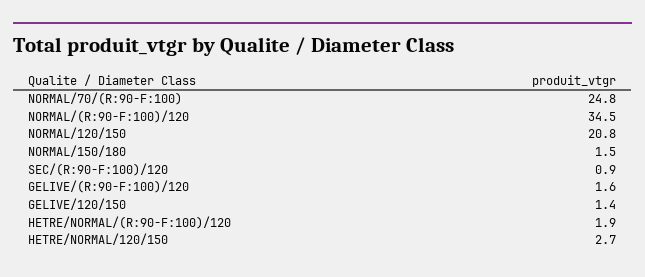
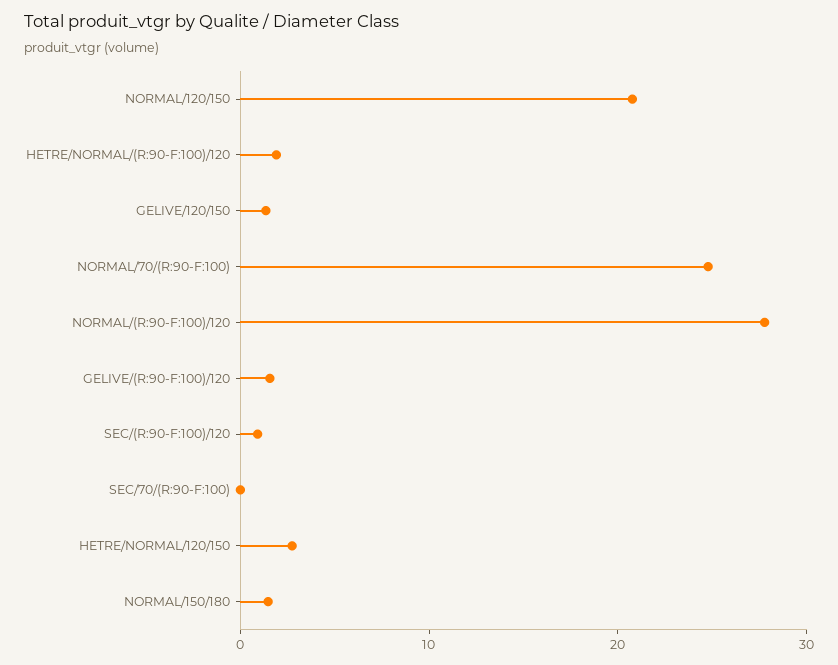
NORMAL/(R:90-F:100)/120: 34.5 -> 28
SEC/70/(R:90-F:100): none -> 0

